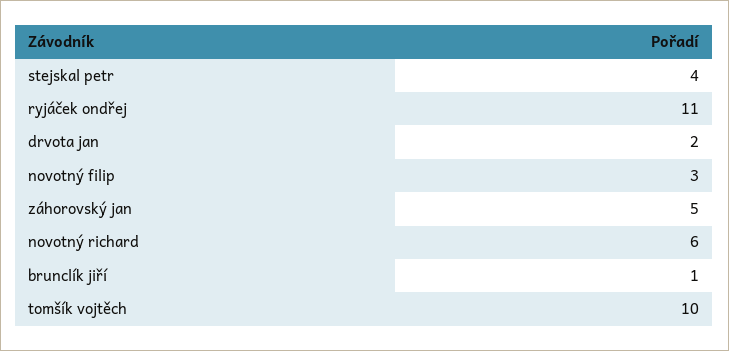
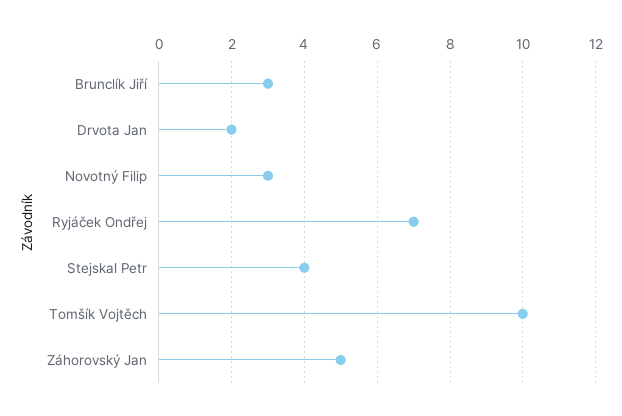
ryjáček ondřej: 11 -> 7
novotný richard: 6 -> none
brunclík jiří: 1 -> 3

